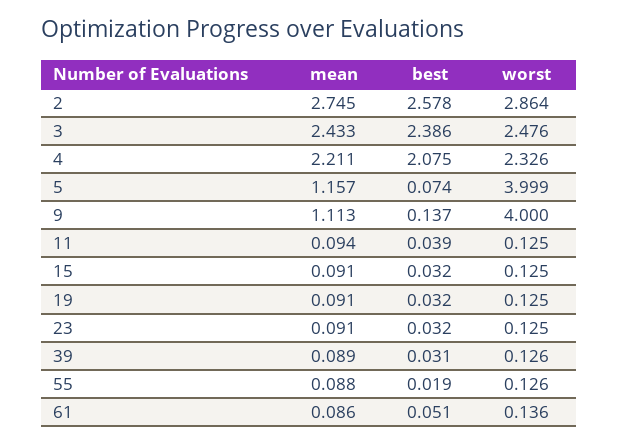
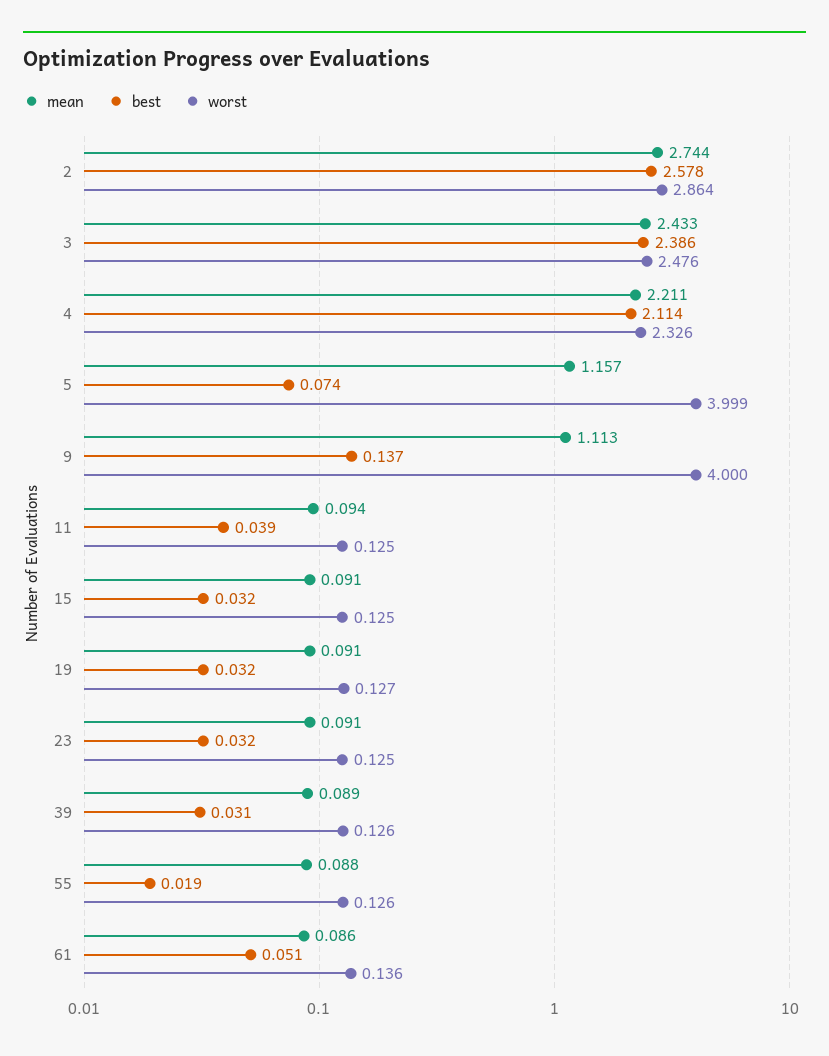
mean, 2: 2.745 -> 2.744
best, 4: 2.075 -> 2.114
worst, 19: 0.125 -> 0.127

